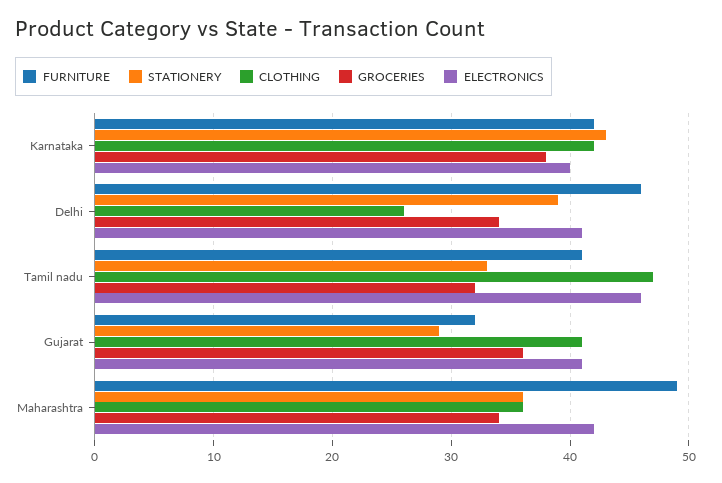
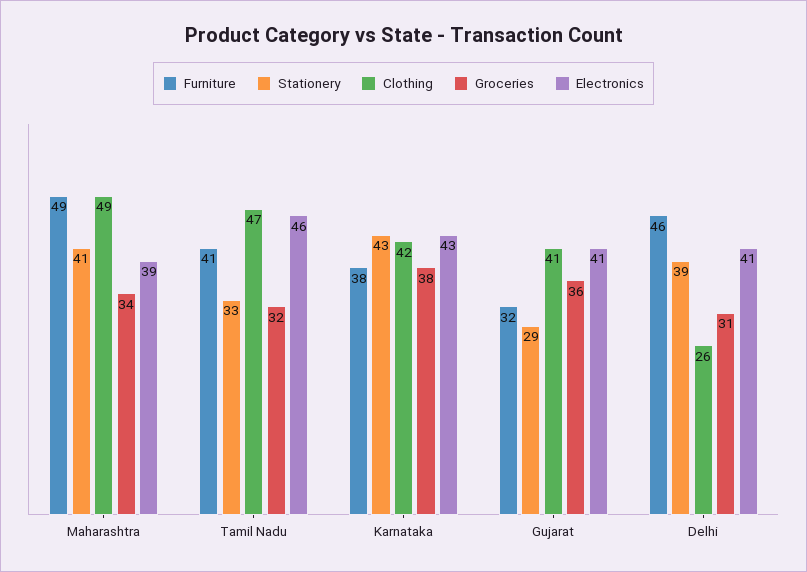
FURNITURE, Karnataka: 42 -> 38
ELECTRONICS, Karnataka: 40 -> 43
GROCERIES, Delhi: 34 -> 31
STATIONERY, Maharashtra: 36 -> 41
CLOTHING, Maharashtra: 36 -> 49
ELECTRONICS, Maharashtra: 42 -> 39

